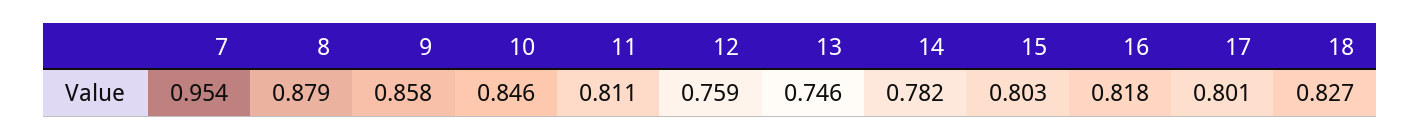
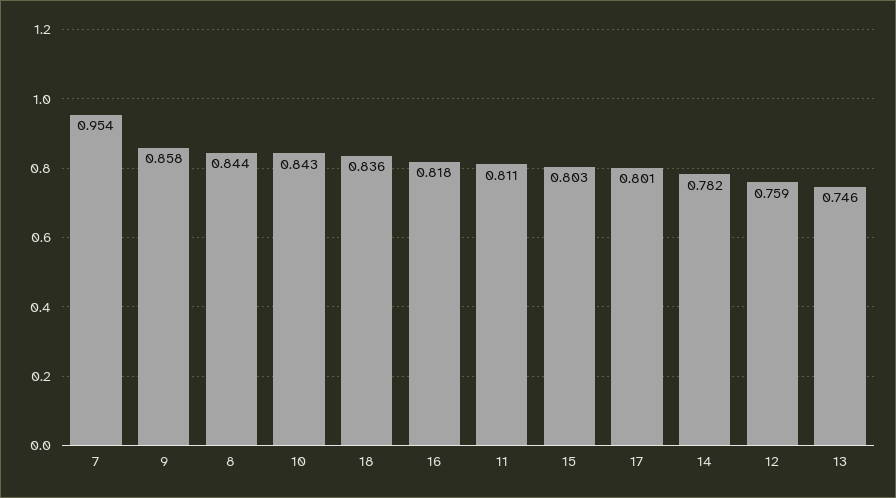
8: 0.879 -> 0.844
10: 0.846 -> 0.843
18: 0.827 -> 0.836

